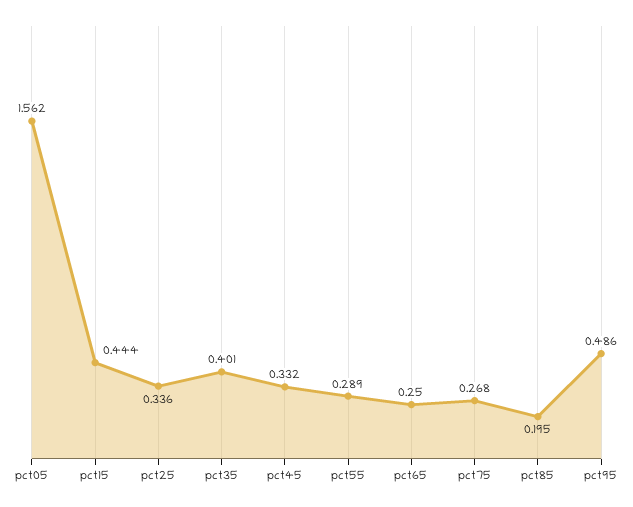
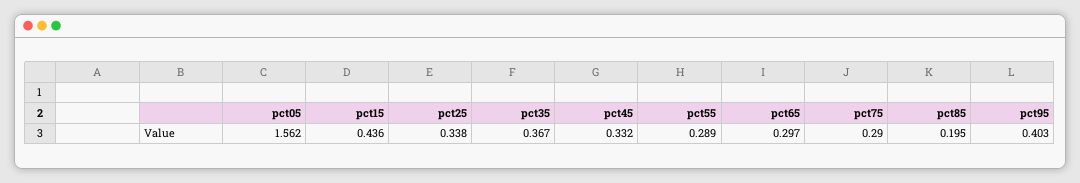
pct15: 0.444 -> 0.436
pct25: 0.336 -> 0.338
pct35: 0.401 -> 0.367
pct65: 0.25 -> 0.297
pct75: 0.268 -> 0.29
pct95: 0.486 -> 0.403

